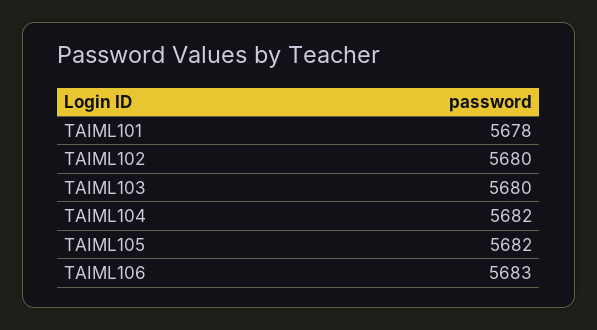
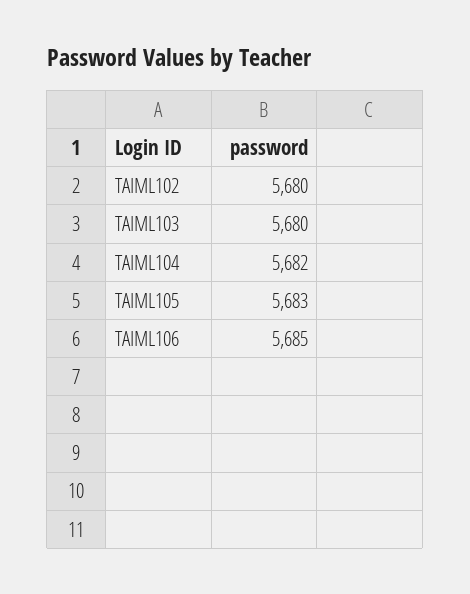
TAIML101: 5678 -> none
TAIML105: 5682 -> 5683
TAIML106: 5683 -> 5685

